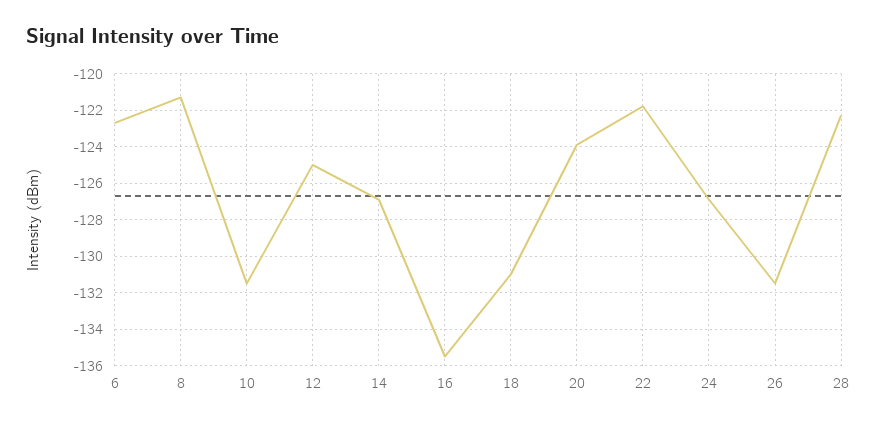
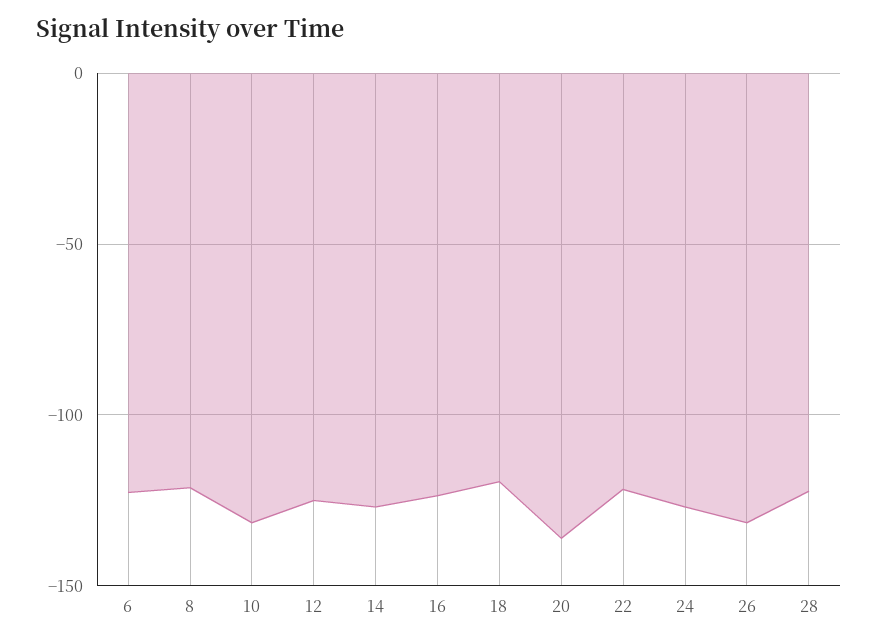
16: -135.5 -> -125
18: -131 -> -120
20: -124 -> -135

